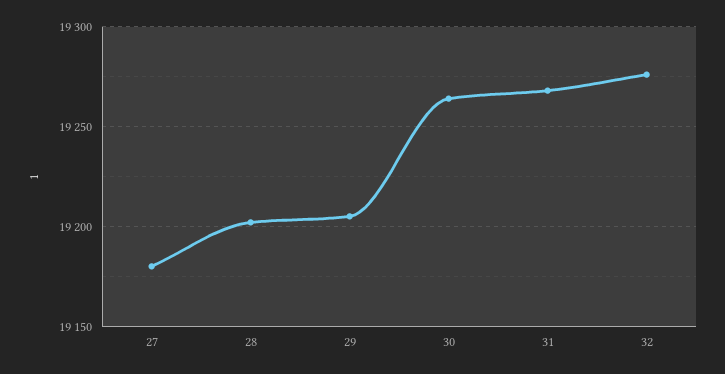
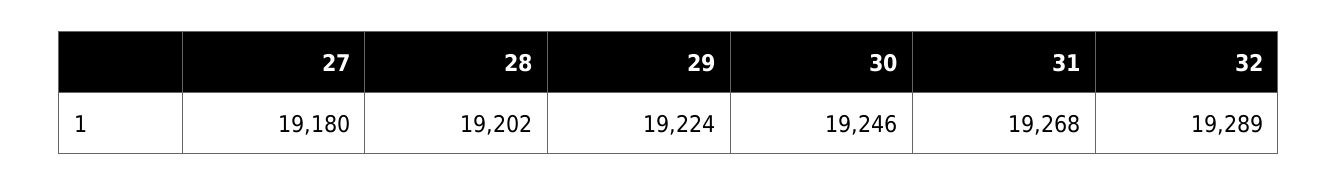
29: 19205 -> 19224
30: 19265 -> 19246
32: 19275 -> 19289

